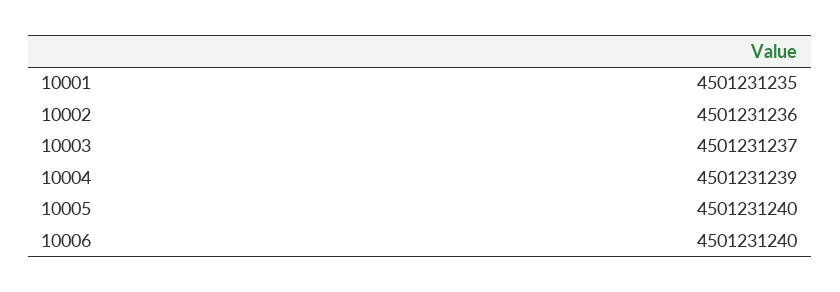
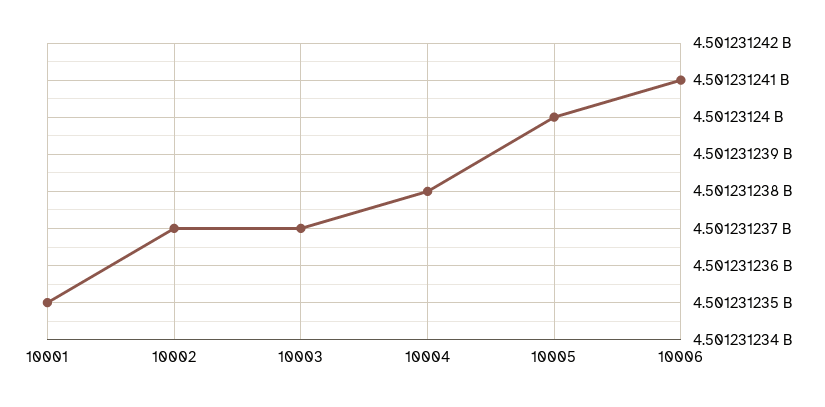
10002: 4501231236 -> 4501231237
10004: 4501231239 -> 4501231238
10006: 4501231240 -> 4501231241

